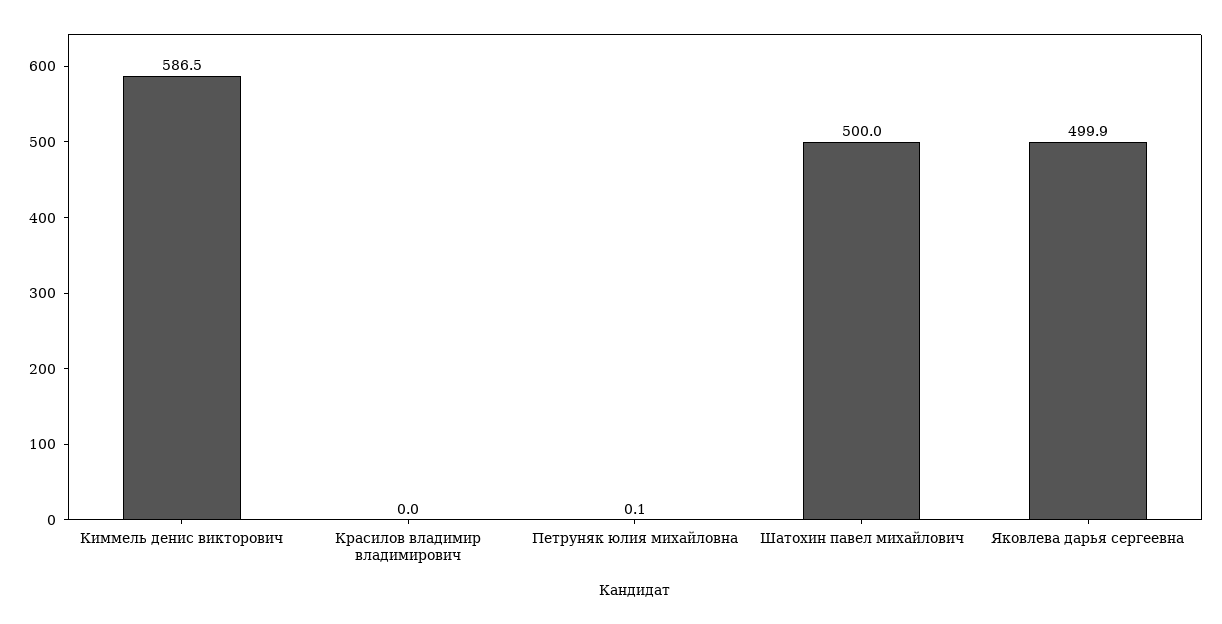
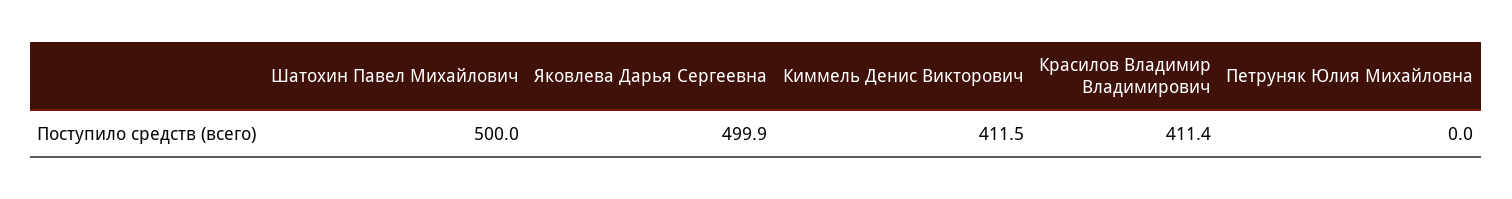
Киммель денис викторович: 586.5 -> 411.5
Красилов владимир владимирович: 0 -> 411.4
Петруняк юлия михайловна: 0.1 -> 0

